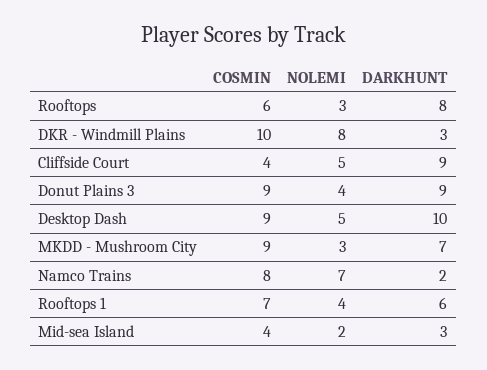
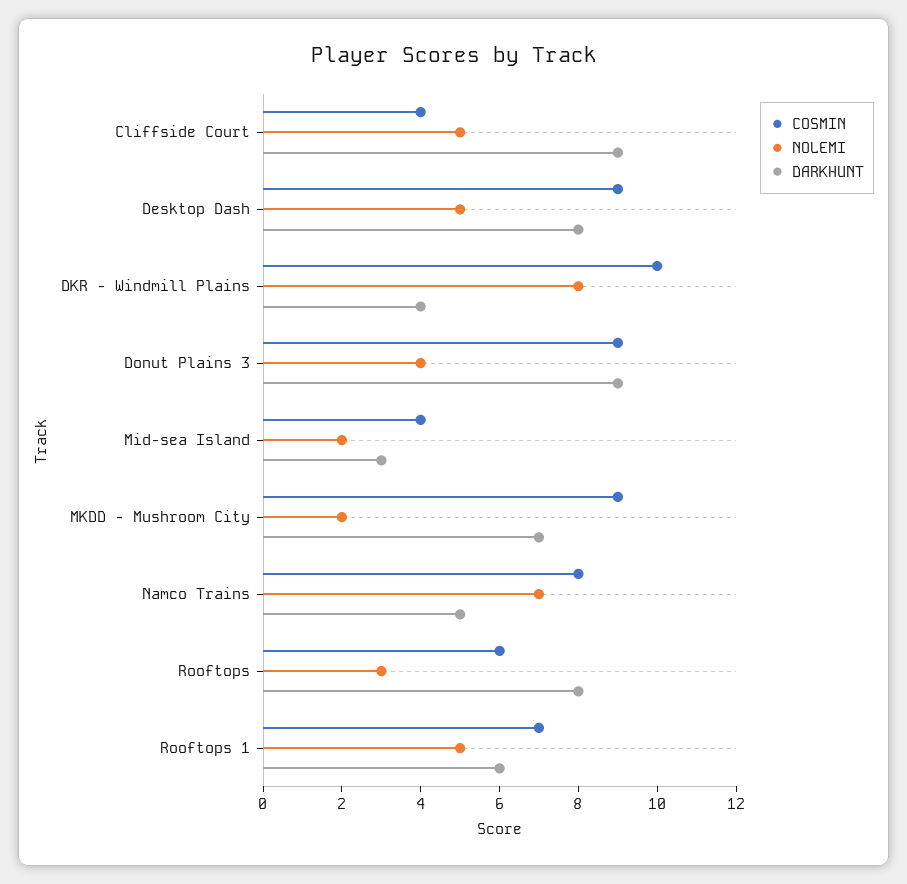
DARKHUNT, DKR - Windmill Plains: 3 -> 4
DARKHUNT, Desktop Dash: 10 -> 8
NOLEMI, MKDD - Mushroom City: 3 -> 2
DARKHUNT, Namco Trains: 2 -> 5
NOLEMI, Rooftops 1: 4 -> 5

